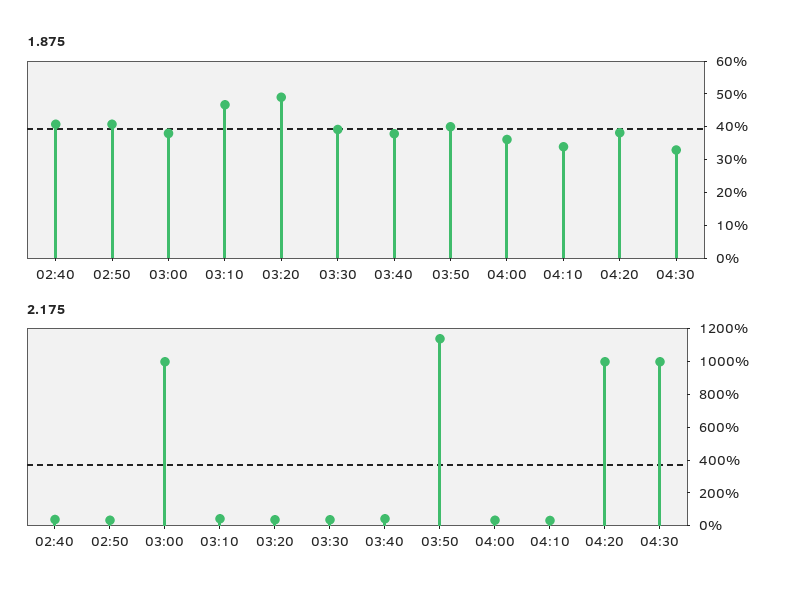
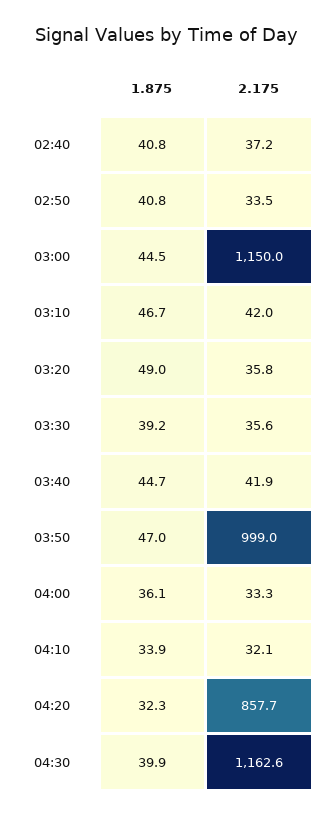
1.875, 03:00: 37.5 -> 44.5
1.875, 03:40: 37.5 -> 44.7
1.875, 03:50: 40 -> 47
1.875, 04:20: 37.5 -> 32.3
1.875, 04:30: 32.5 -> 39.9
2.175, 03:00: 1000 -> 1150
2.175, 03:50: 1150 -> 999
2.175, 04:20: 1000 -> 857.7
2.175, 04:30: 1000 -> 1162.6

